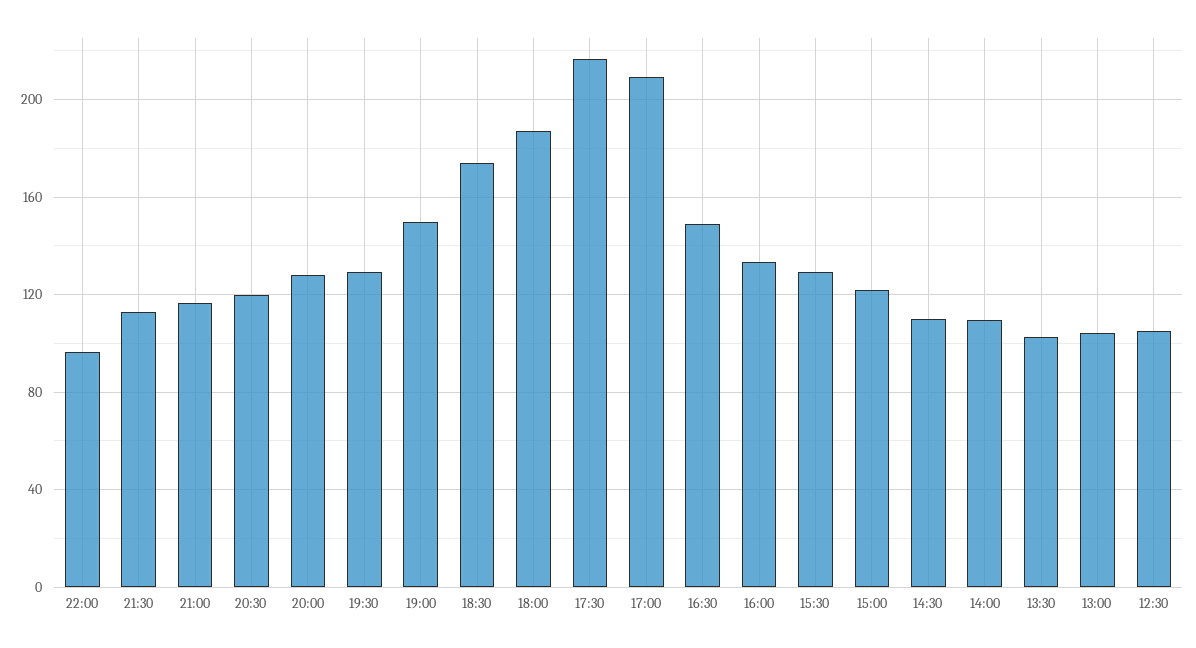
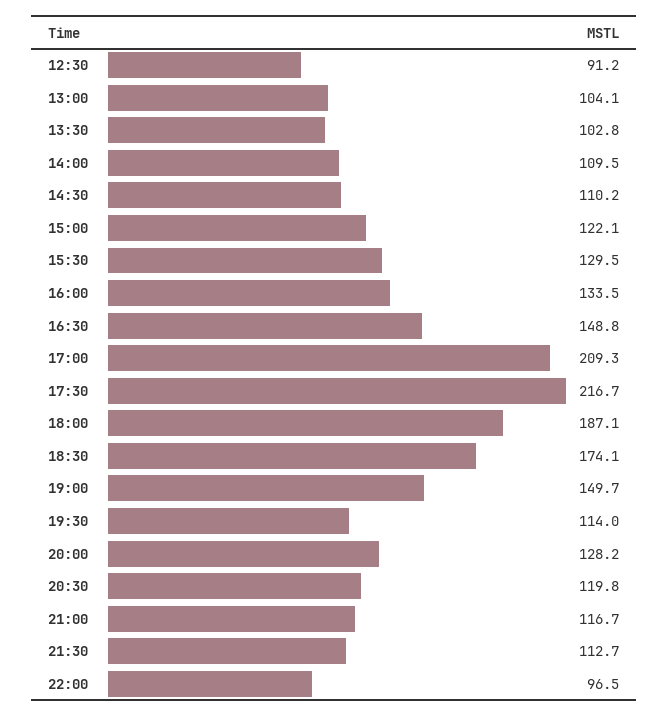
19:30: 130 -> 114
12:30: 105 -> 91.2

